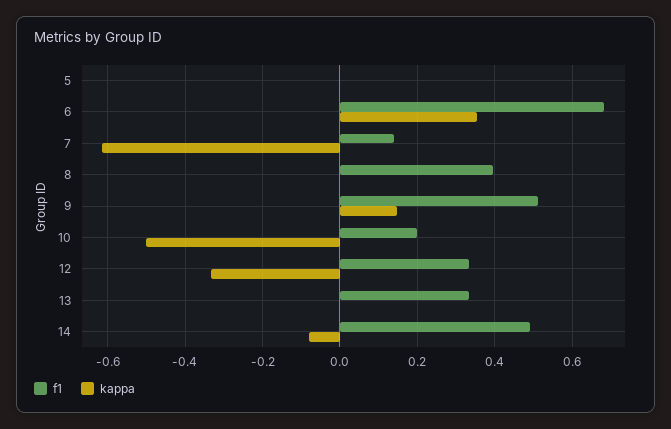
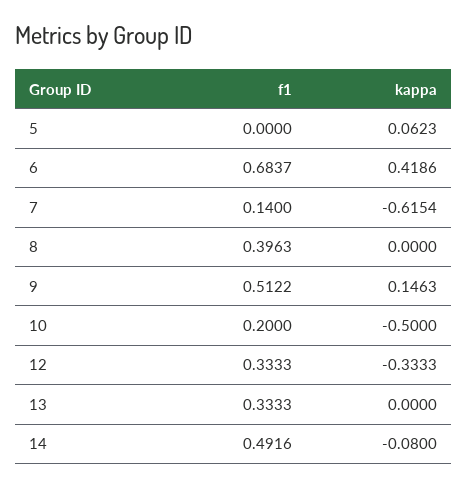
kappa, 5: 0 -> 0.0623
kappa, 6: 0.36 -> 0.4186

